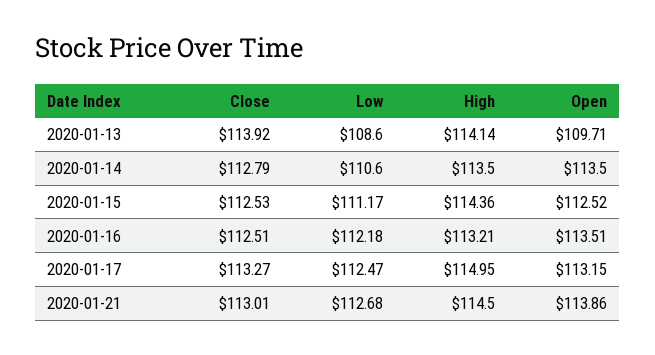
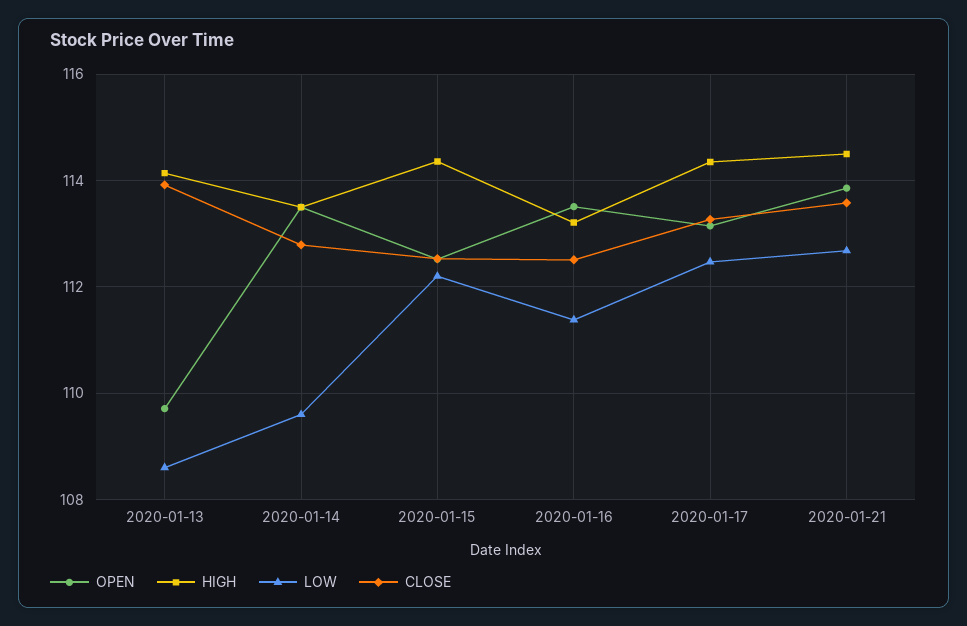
Low, 2020-01-14: 110.6 -> 109.6
Low, 2020-01-15: 111.17 -> 112.2
Low, 2020-01-16: 112.18 -> 111.4
High, 2020-01-17: 114.95 -> 114.4
Close, 2020-01-21: 113.01 -> 113.6

